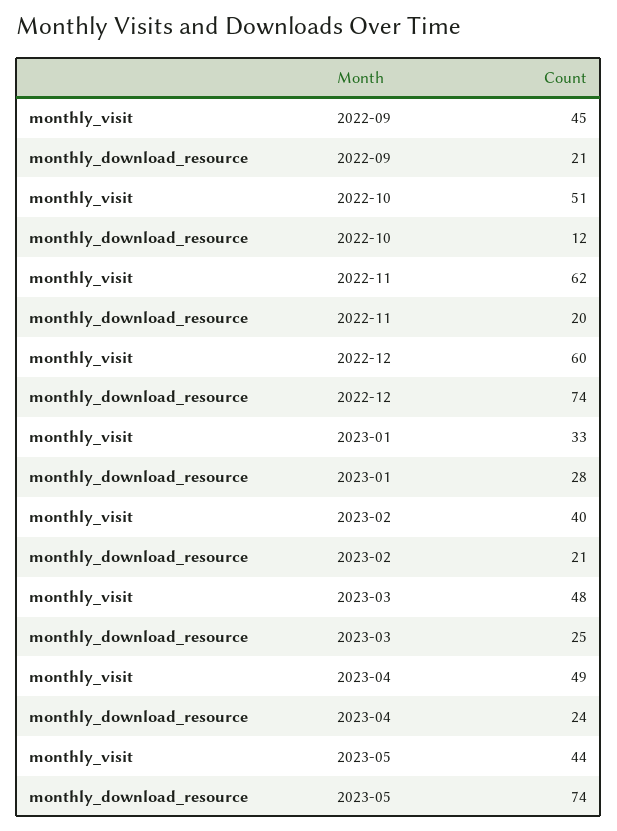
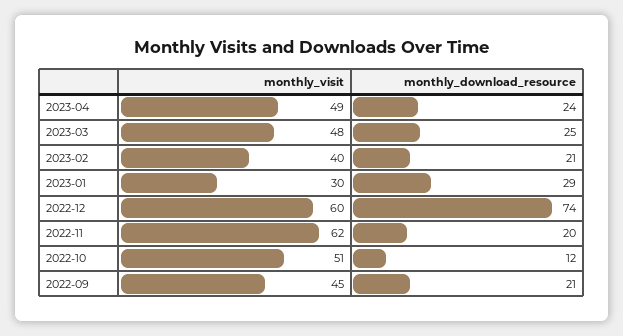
monthly_visit, 2023-01: 33 -> 30
monthly_download_resource, 2023-01: 28 -> 29
monthly_visit, 2023-05: 44 -> none
monthly_download_resource, 2023-05: 74 -> none

